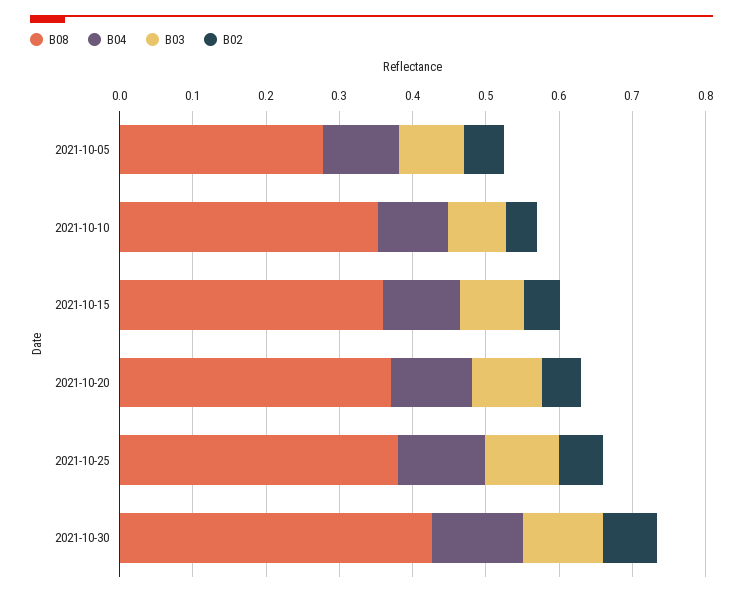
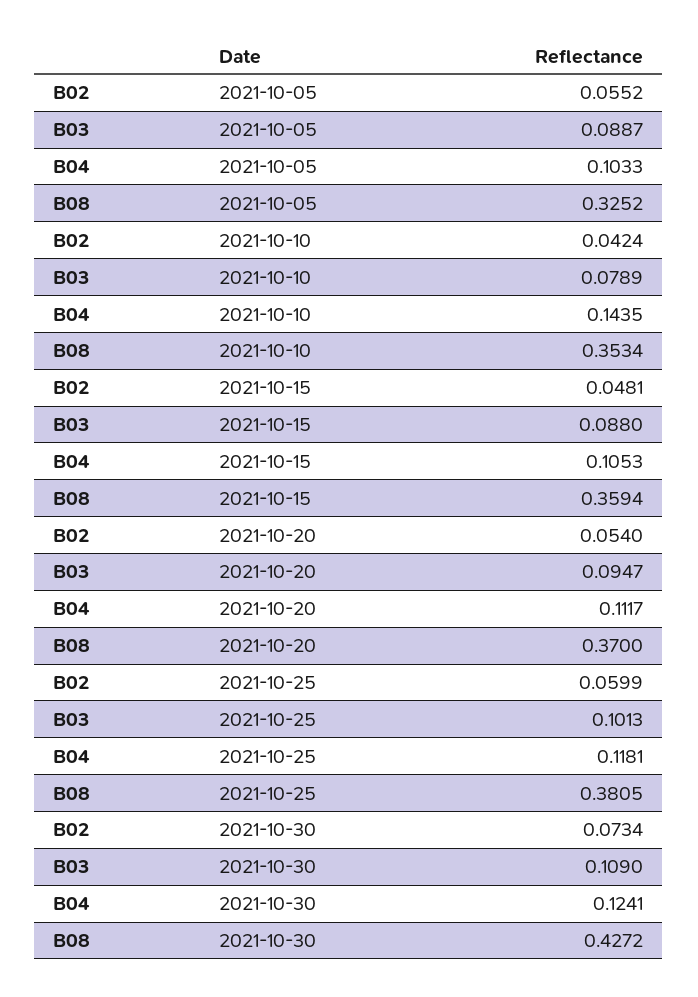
B08, 2021-10-05: 0.28 -> 0.3252
B04, 2021-10-10: 0.1 -> 0.1435

